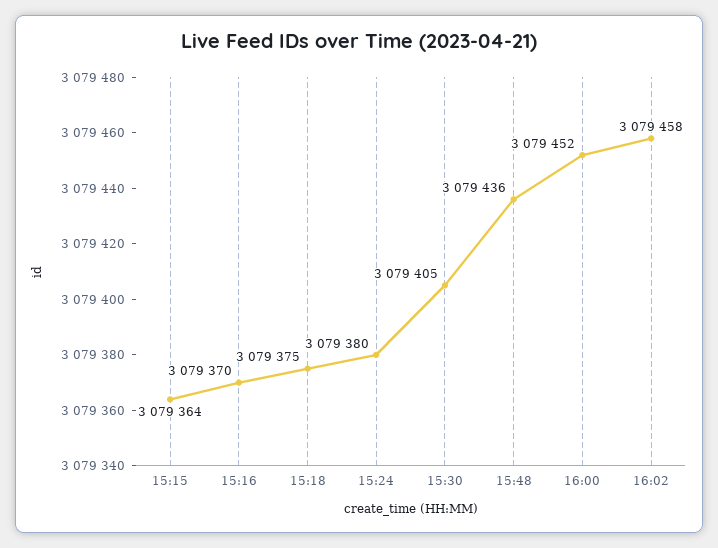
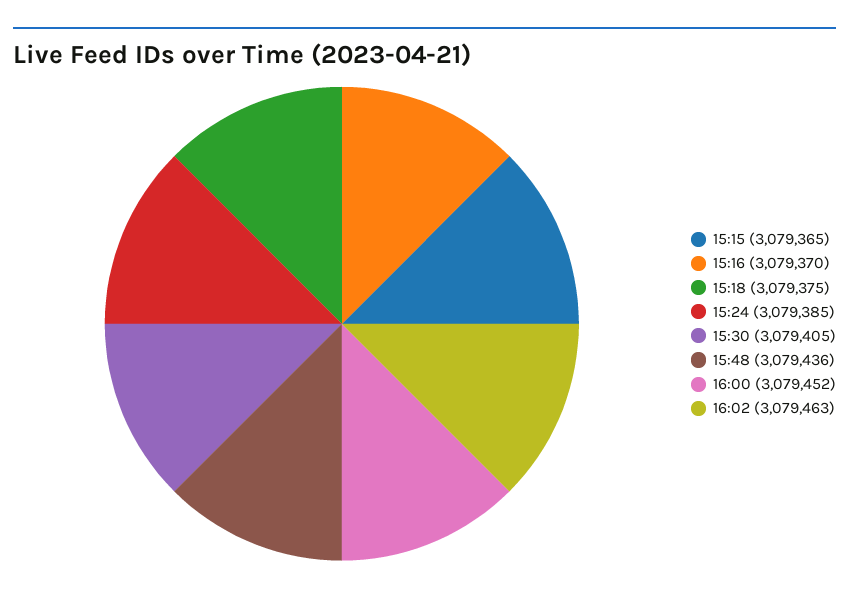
15:15: 3079364 -> 3079365
15:24: 3079380 -> 3079385
16:02: 3079458 -> 3079463

